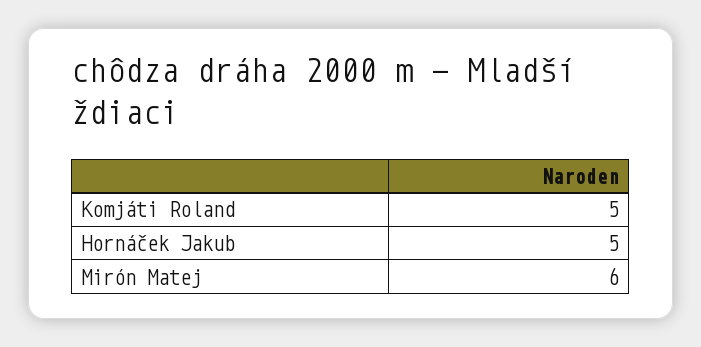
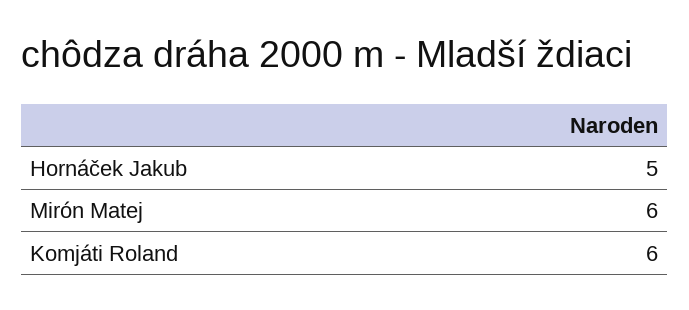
Komjáti Roland: 5 -> 6

